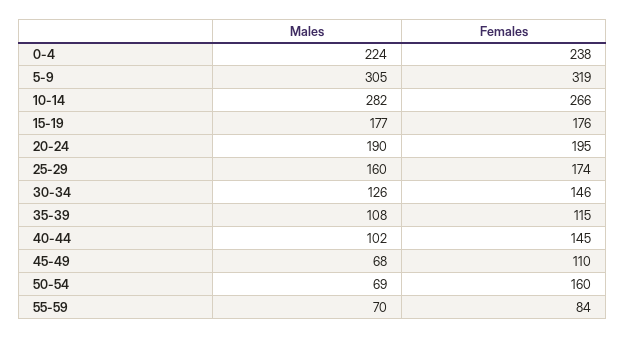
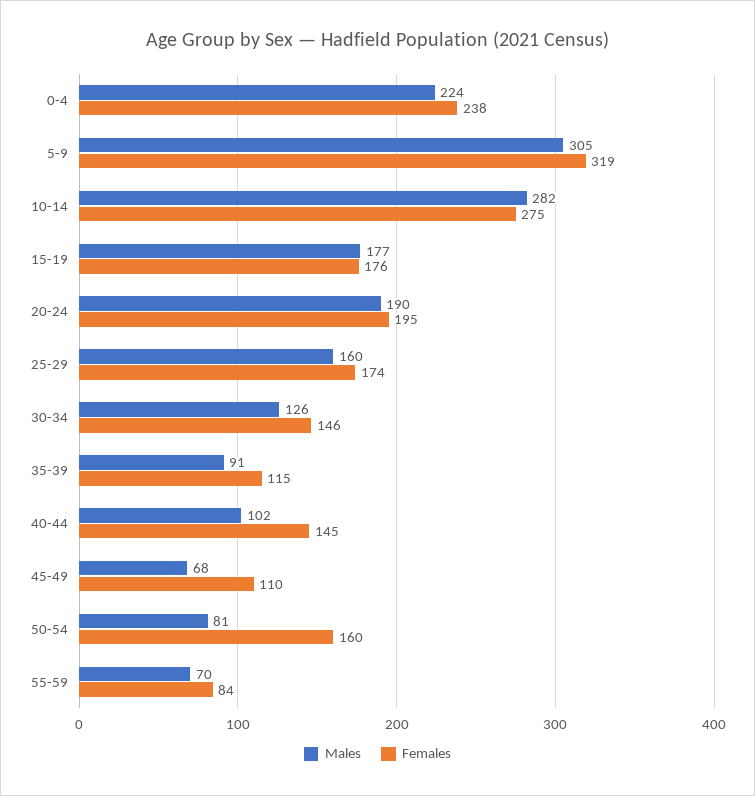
Females, 10-14: 266 -> 275
Males, 35-39: 108 -> 91
Males, 50-54: 69 -> 81

